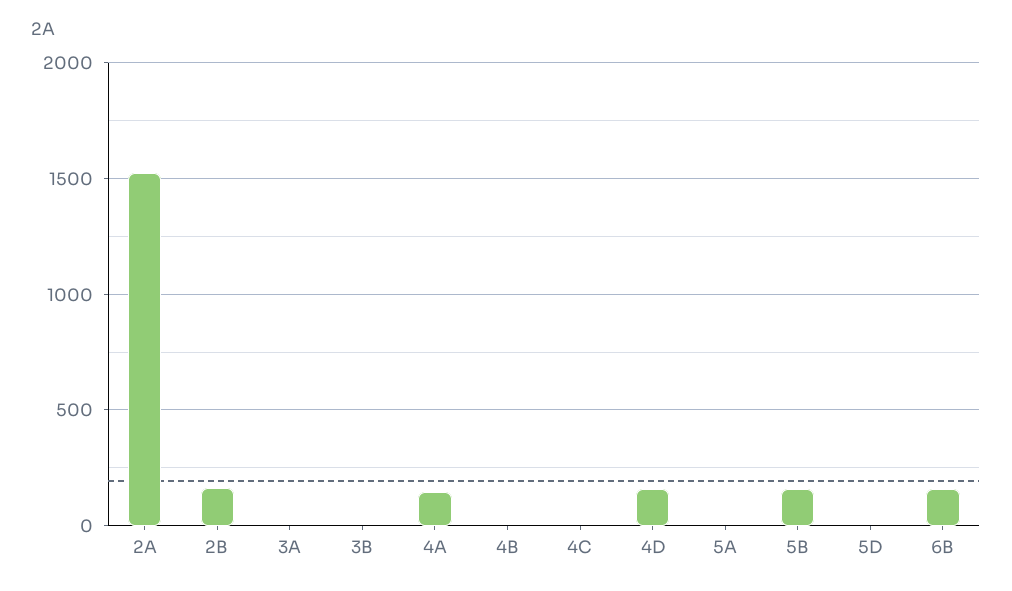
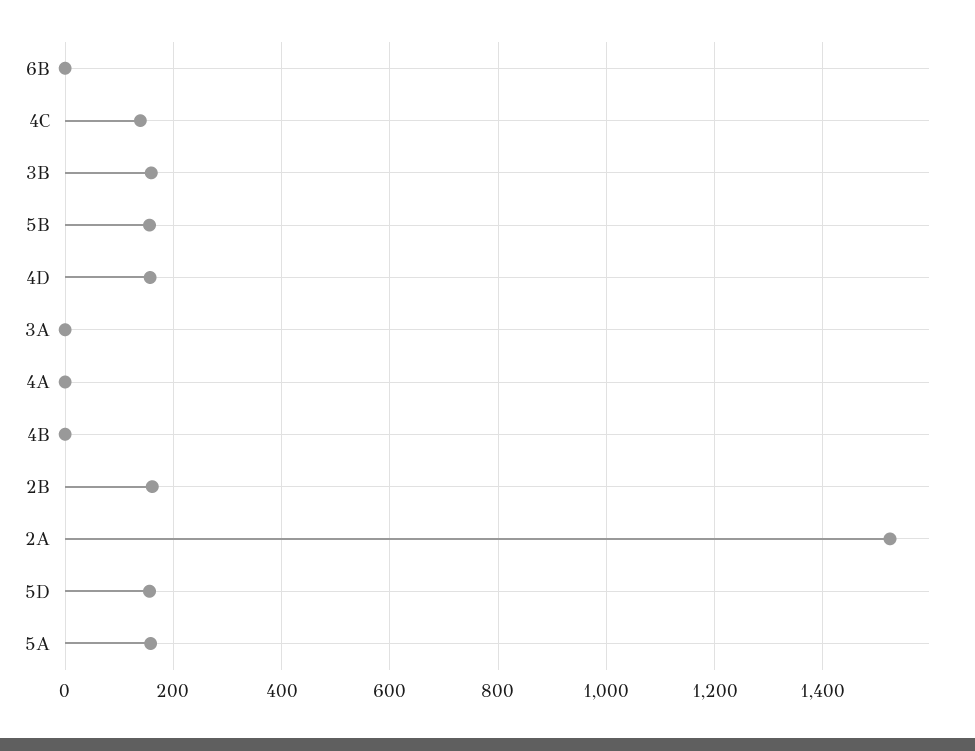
3B: 0 -> 160
4A: 150 -> 0
4C: 0 -> 140
5A: 0 -> 160
5D: 0 -> 160
6B: 150 -> 0

